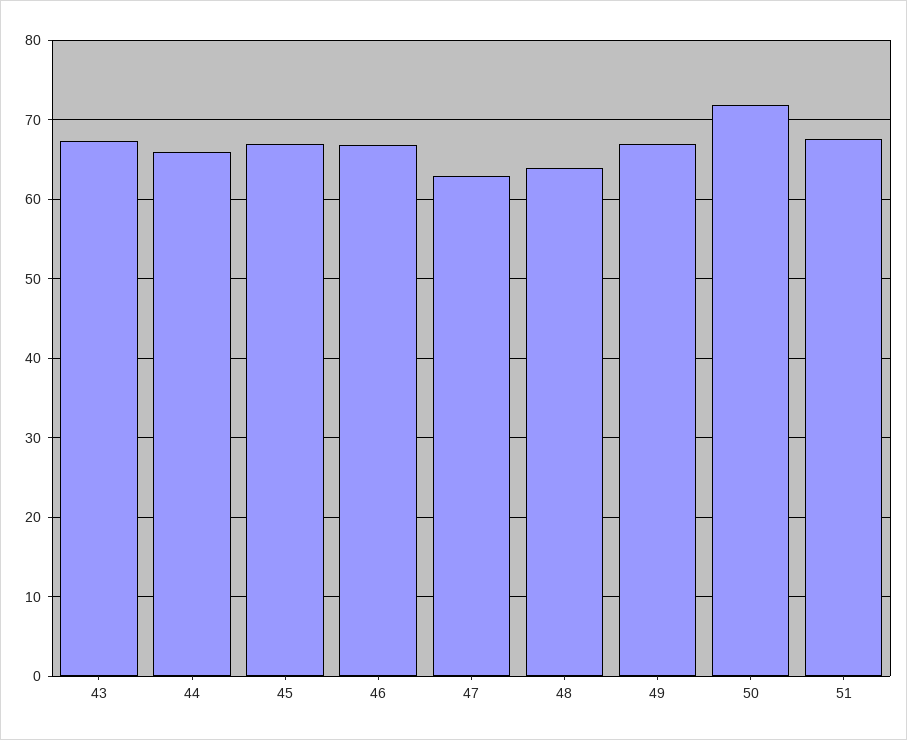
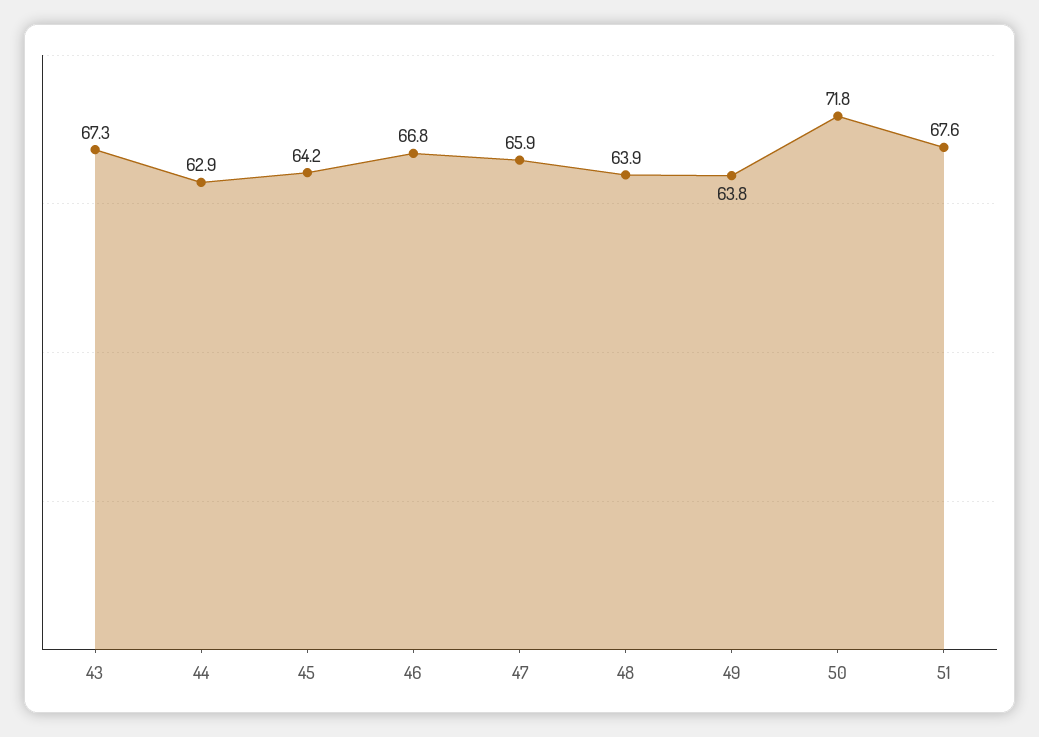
44: 66 -> 62.9
45: 67 -> 64.2
47: 63 -> 65.9
49: 67 -> 63.8

